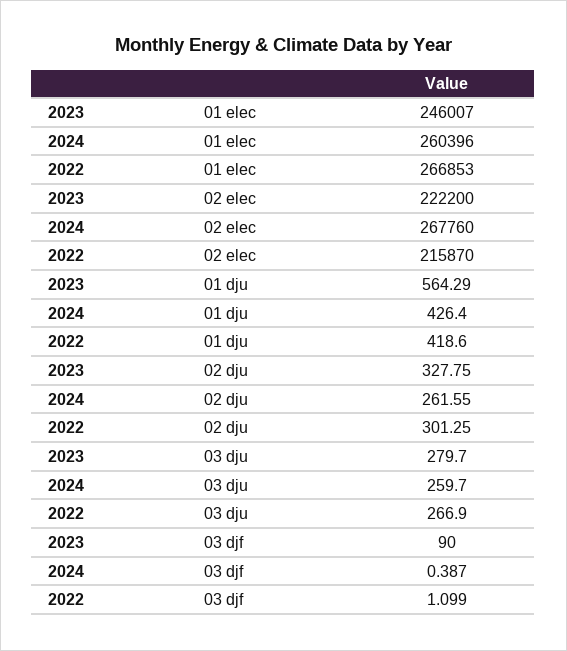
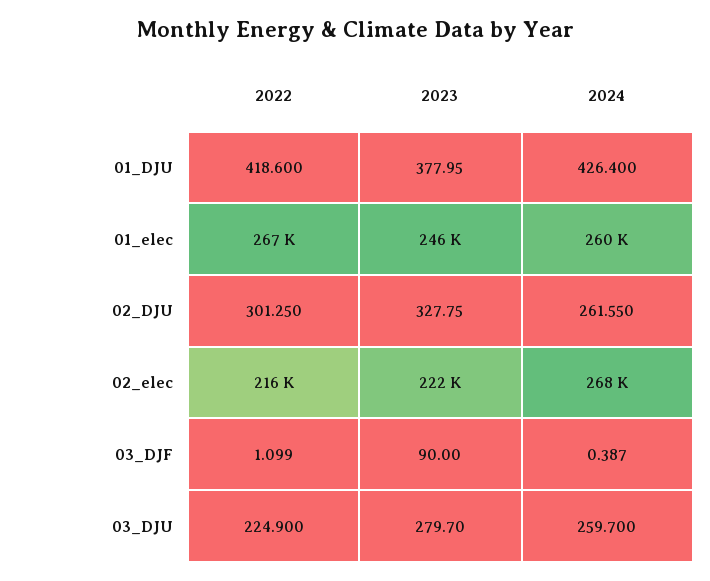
2023, 01 dju: 564.29 -> 377.95
2022, 03 dju: 266.9 -> 224.9

